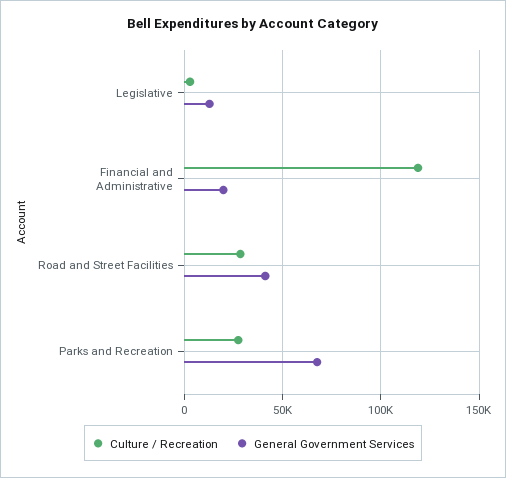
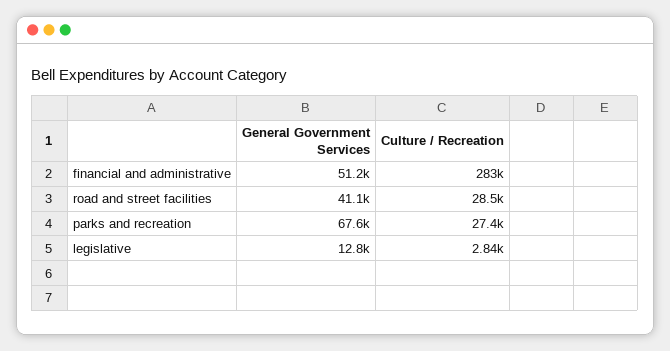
Culture / Recreation, Financial and Administrative: 120000 -> 283000
General Government Services, Financial and Administrative: 20000 -> 51200

